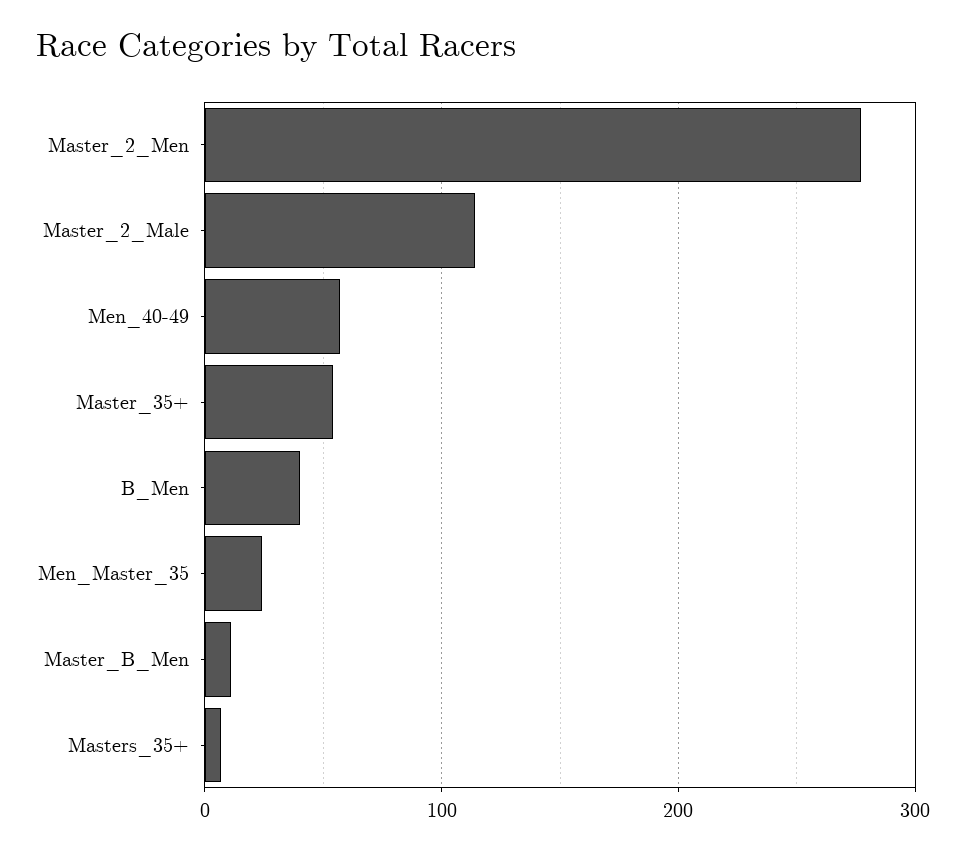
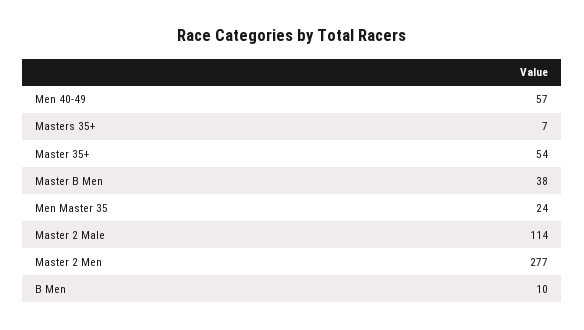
B_Men: 40 -> 10
Master_B_Men: 10 -> 38

